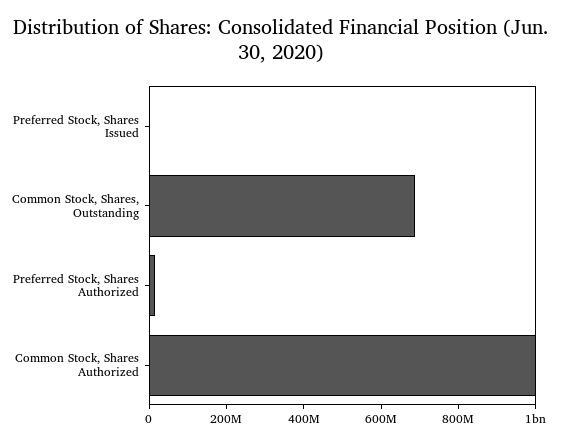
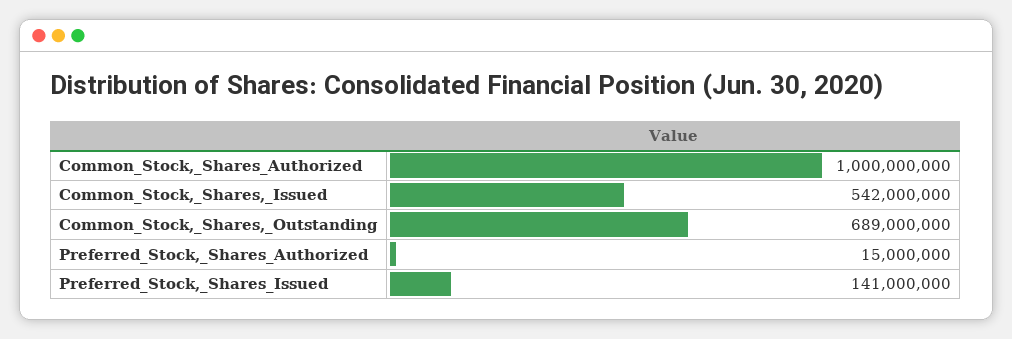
Preferred Stock, Shares Issued: 0 -> 141000000
Common_Stock,_Shares,_Issued: none -> 542000000

